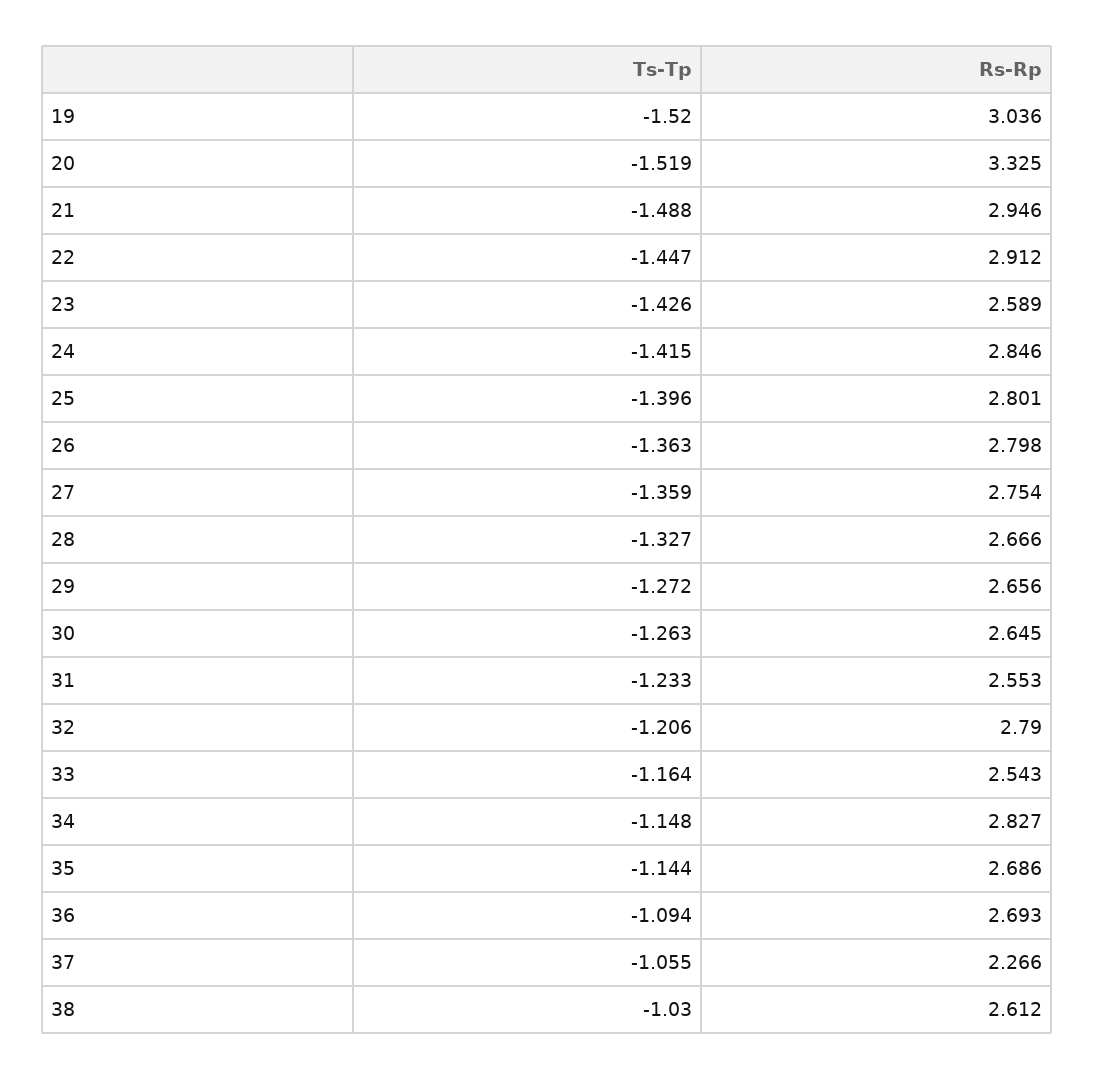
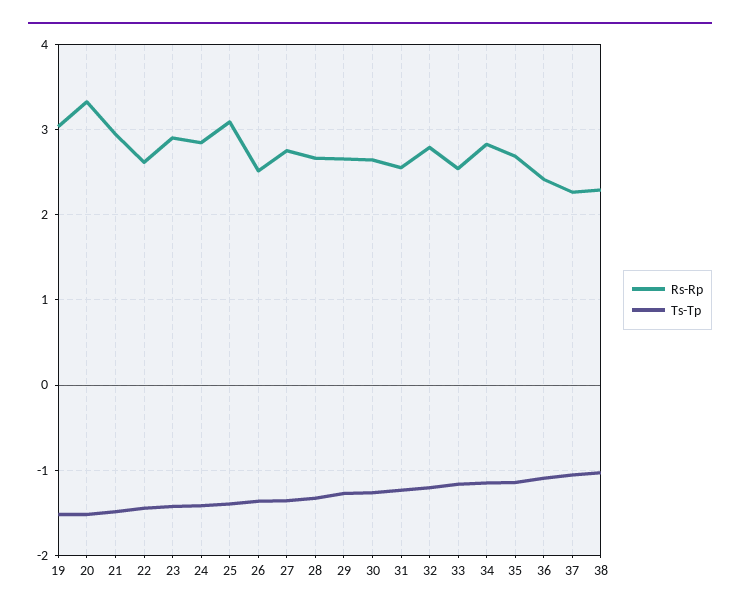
Rs-Rp, 22: 2.912 -> 2.6
Rs-Rp, 23: 2.589 -> 2.9
Rs-Rp, 25: 2.801 -> 3.1
Rs-Rp, 26: 2.798 -> 2.5
Rs-Rp, 36: 2.693 -> 2.4
Rs-Rp, 38: 2.612 -> 2.3

